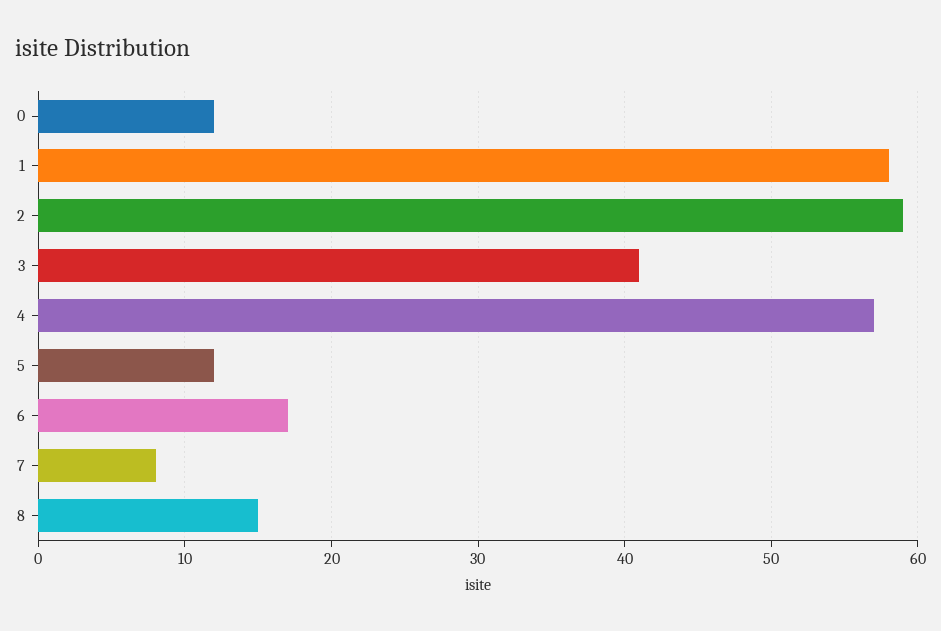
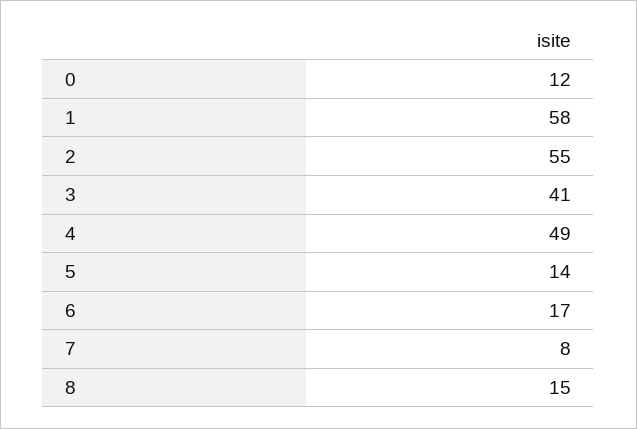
2: 59 -> 55
4: 57 -> 49
5: 12 -> 14

